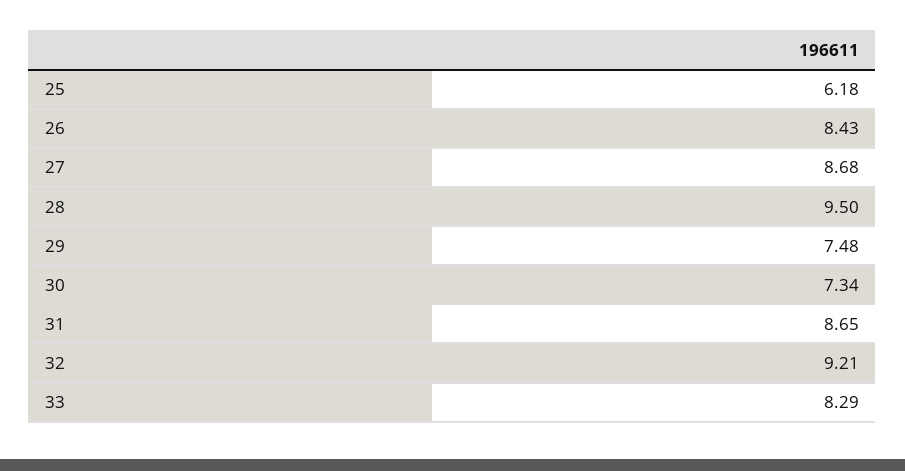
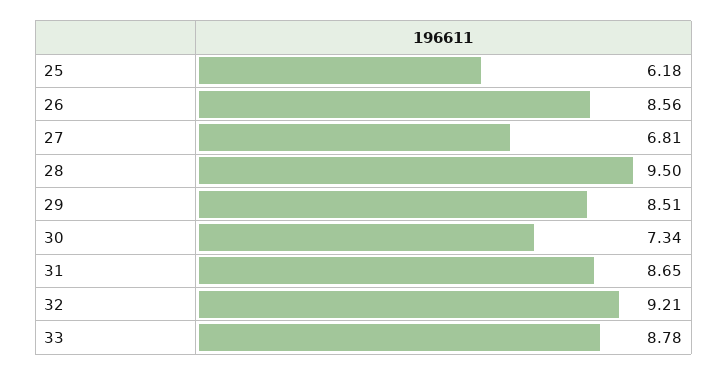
26: 8.43 -> 8.56
27: 8.68 -> 6.81
29: 7.48 -> 8.51
33: 8.29 -> 8.78

